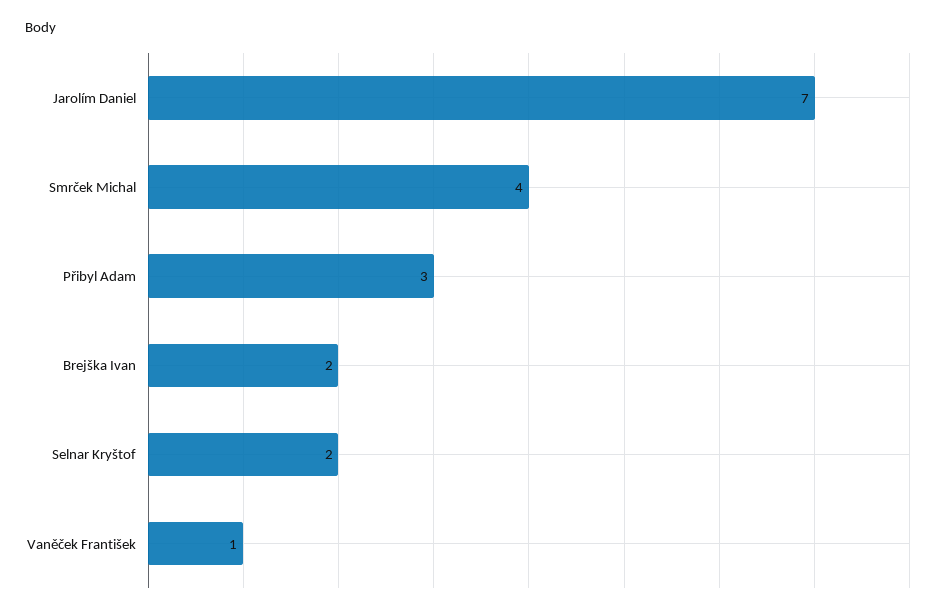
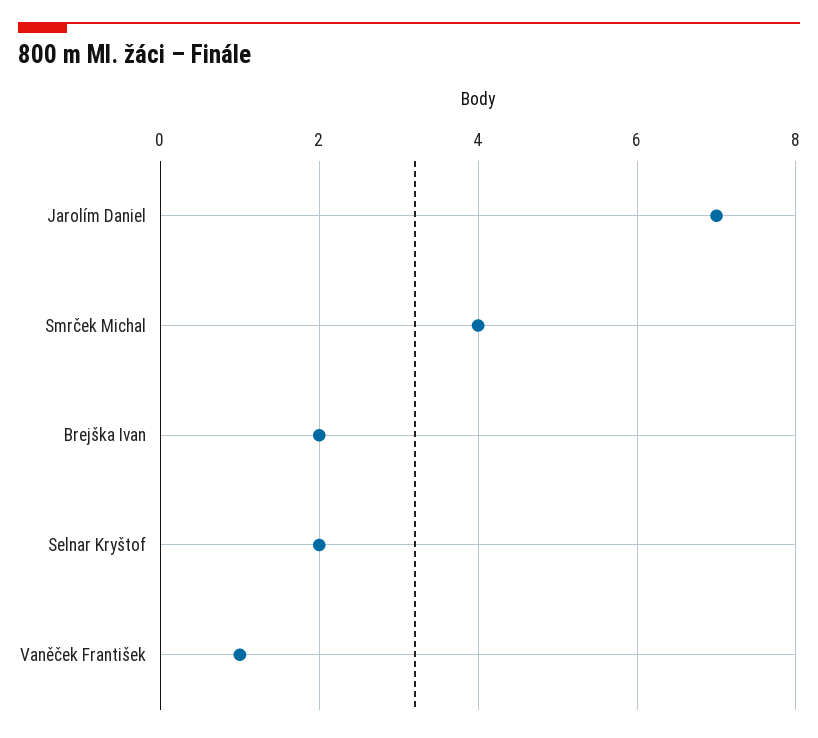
Přibyl Adam: 3 -> none

